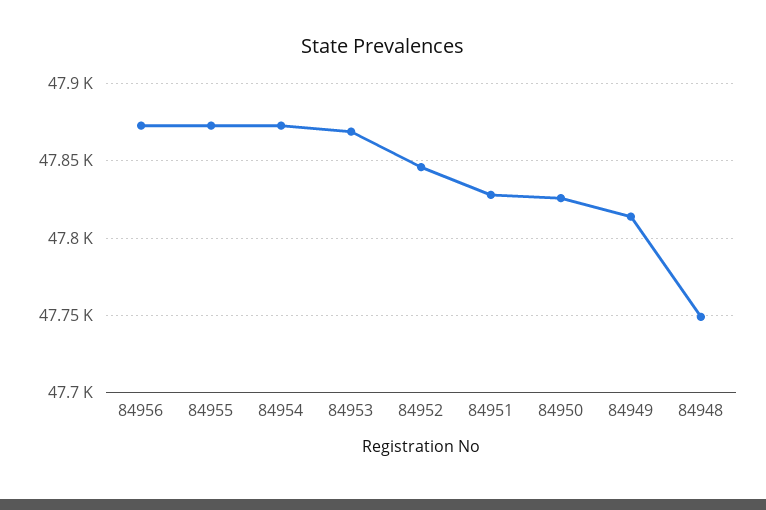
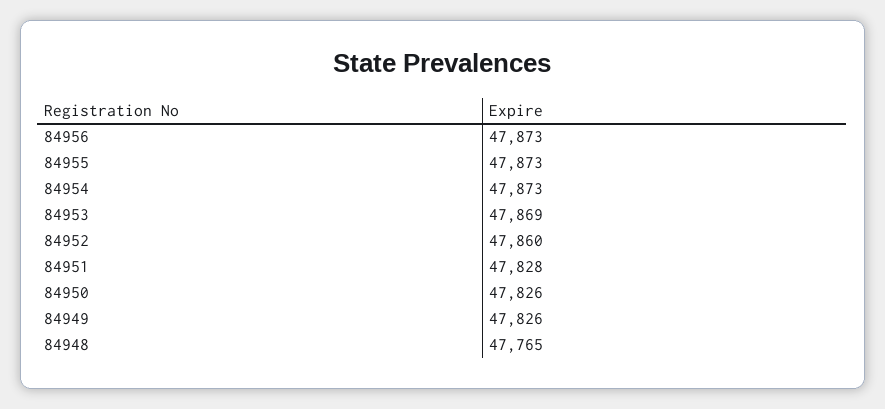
84952: 47845 -> 47860
84949: 47815 -> 47826
84948: 47750 -> 47765

